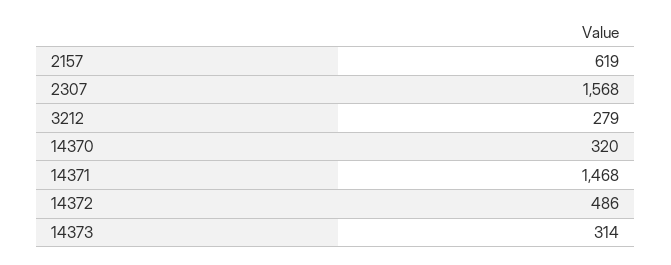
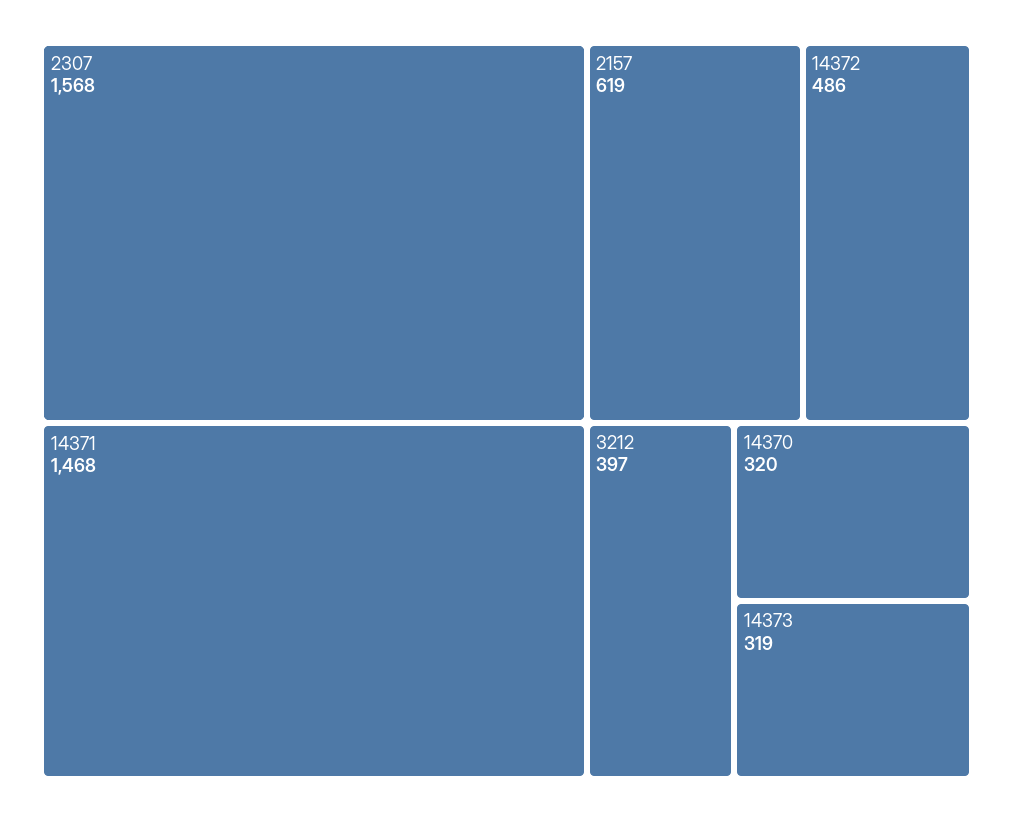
3212: 279 -> 397
14373: 314 -> 319

